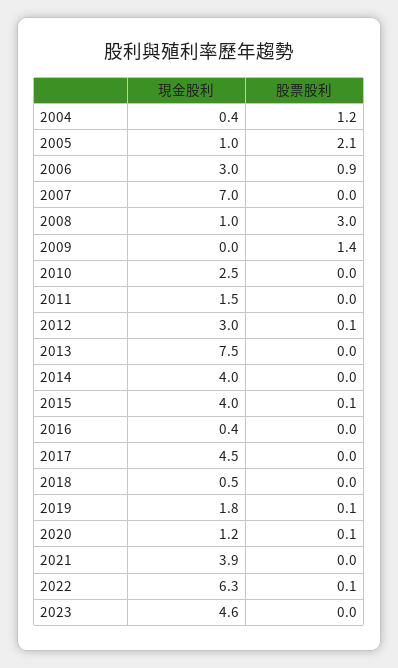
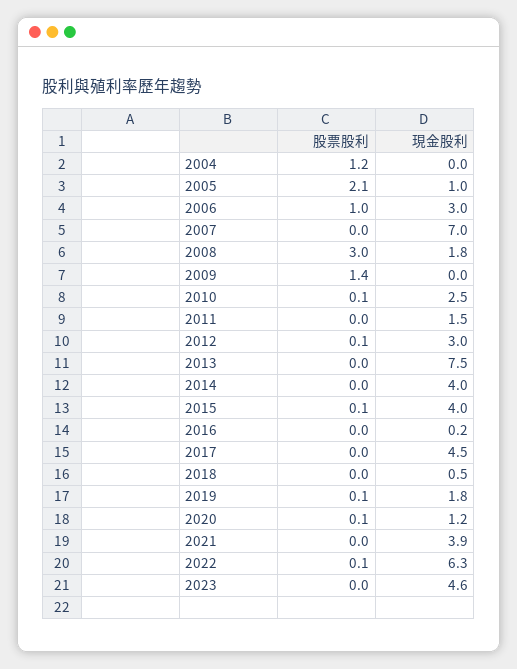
現金股利, 2004: 0.4 -> 0
股票股利, 2006: 0.9 -> 1
現金股利, 2008: 1 -> 1.8
股票股利, 2010: 0 -> 0.1
現金股利, 2016: 0.4 -> 0.2

